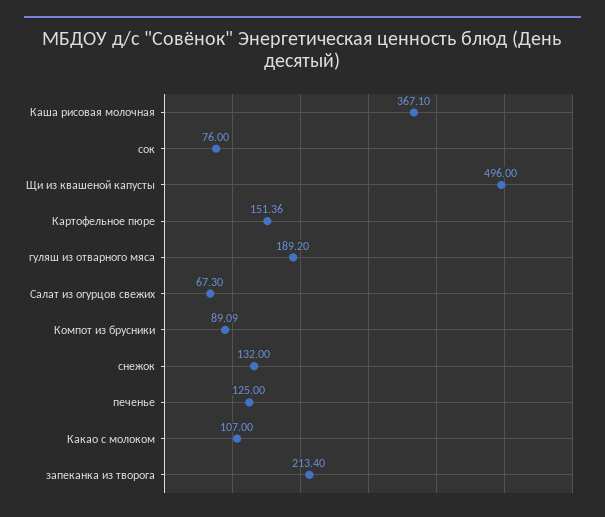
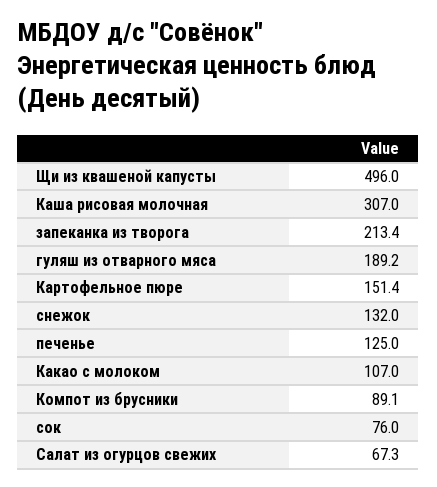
Каша рисовая молочная: 367.1 -> 307

